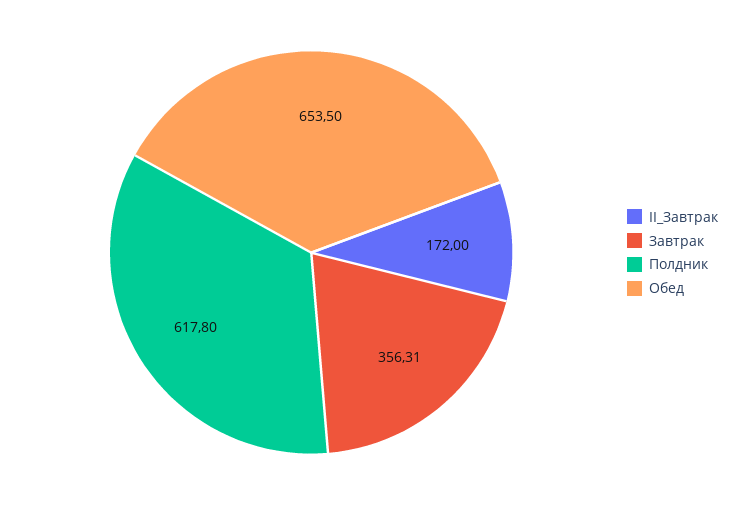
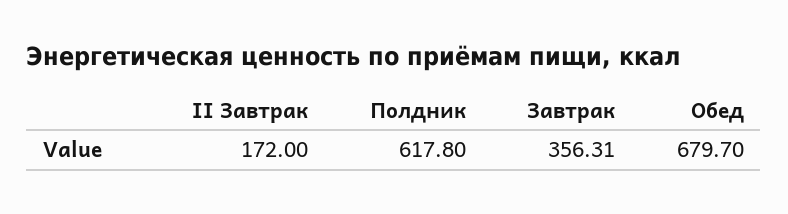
Обед: 653.5 -> 679.7

